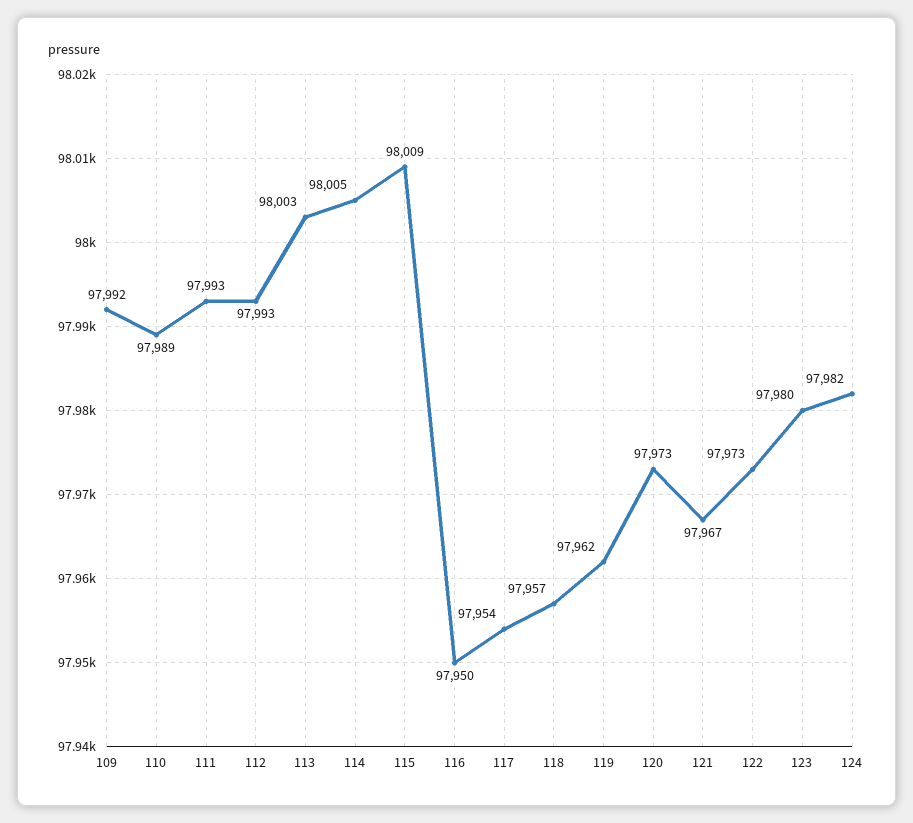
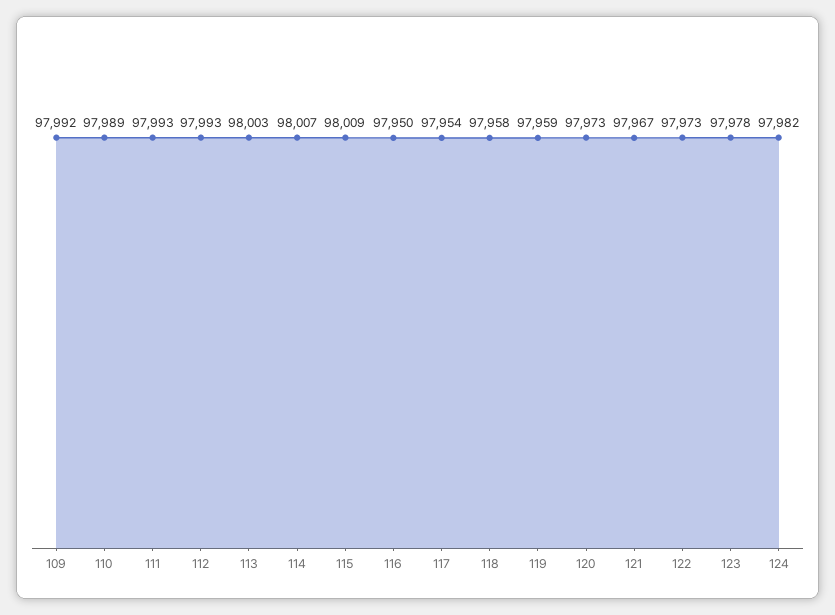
114: 98005 -> 98007
118: 97957 -> 97958
119: 97962 -> 97959
123: 97980 -> 97978

